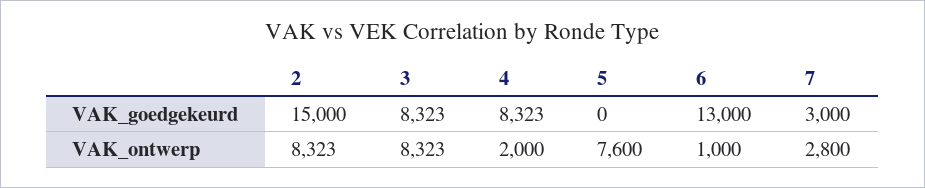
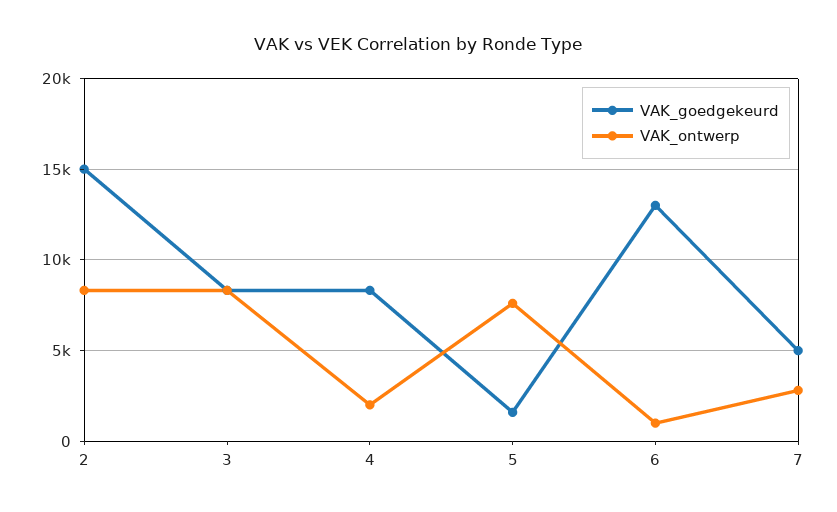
VAK_goedgekeurd, 5: 0 -> 1500
VAK_goedgekeurd, 7: 3000 -> 5000

